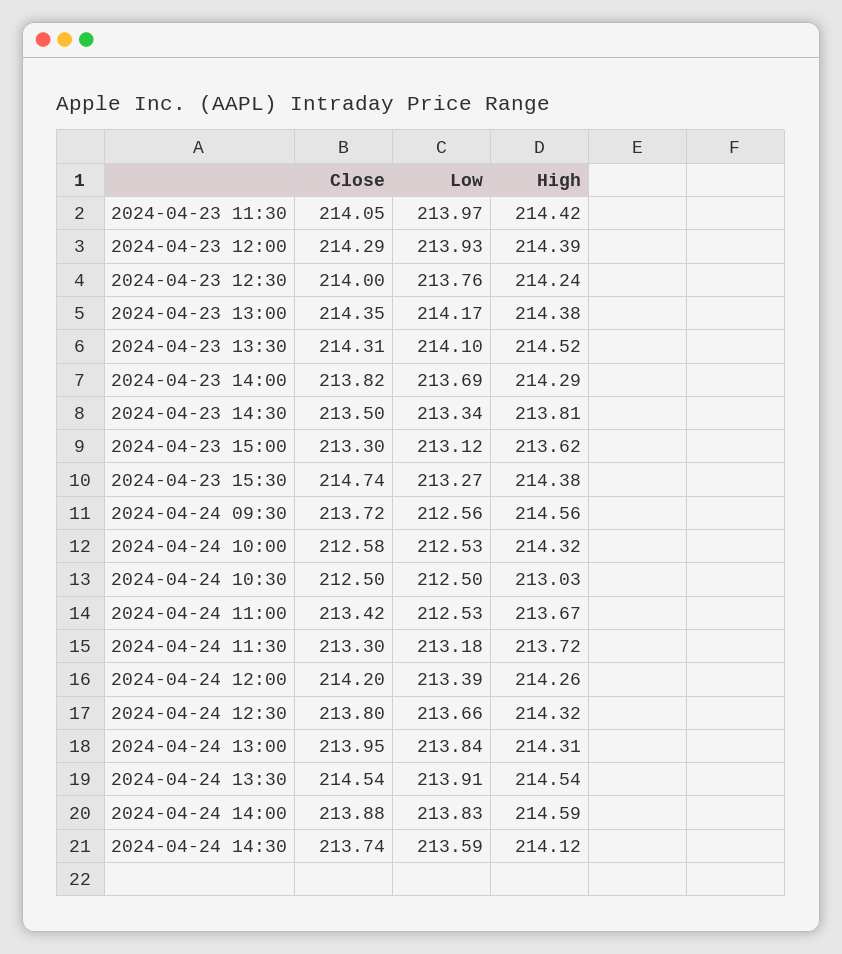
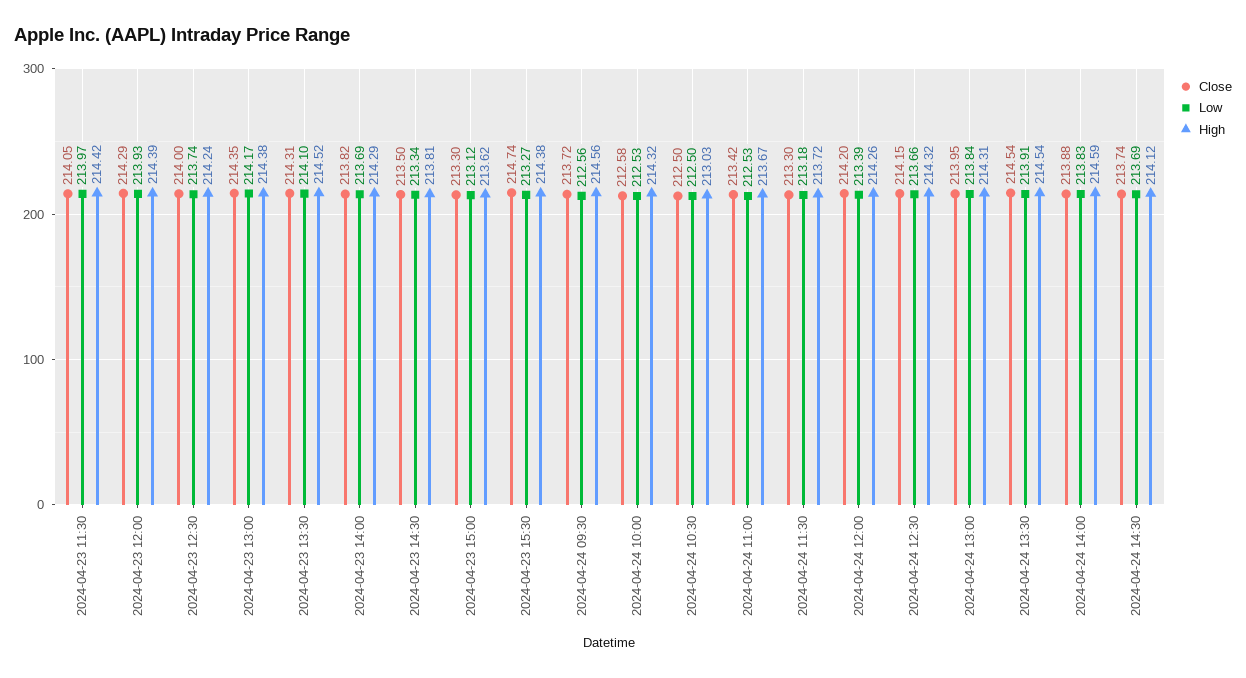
Low, 2024-04-23 12:30: 213.76 -> 213.74
Close, 2024-04-24 12:30: 213.8 -> 214.15
Low, 2024-04-24 14:30: 213.59 -> 213.69

